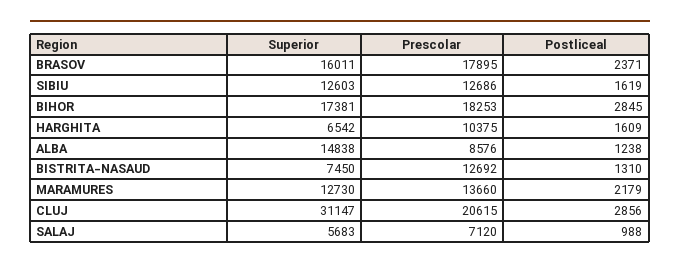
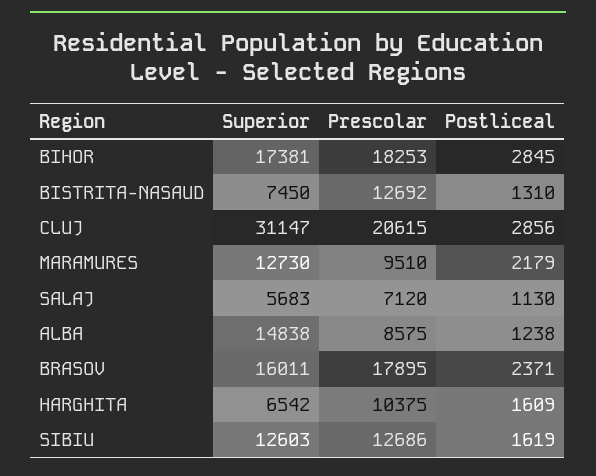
Prescolar, ALBA: 8576 -> 8575
Prescolar, MARAMURES: 13660 -> 9510
Postliceal, SALAJ: 988 -> 1130

